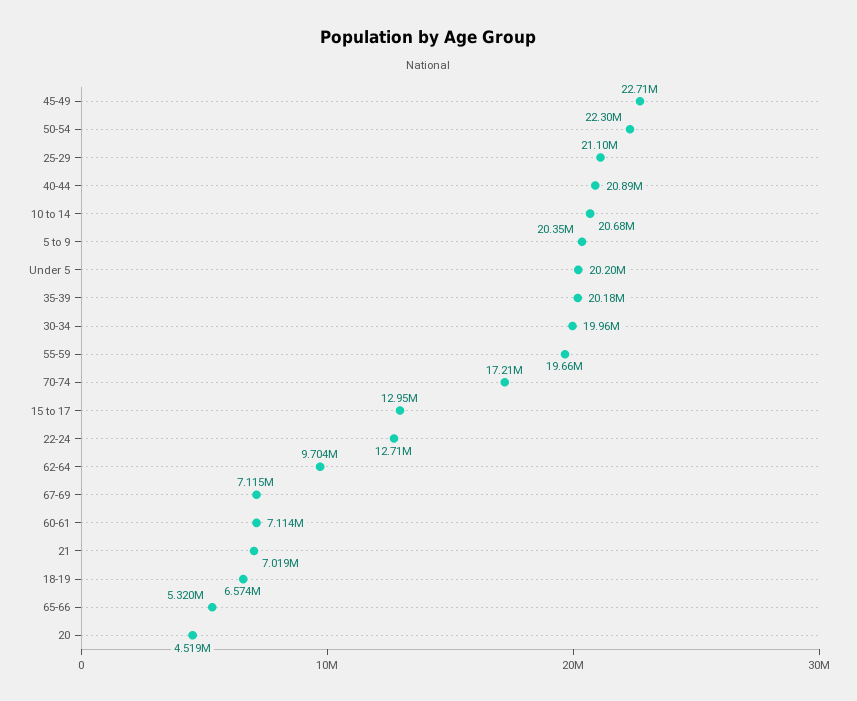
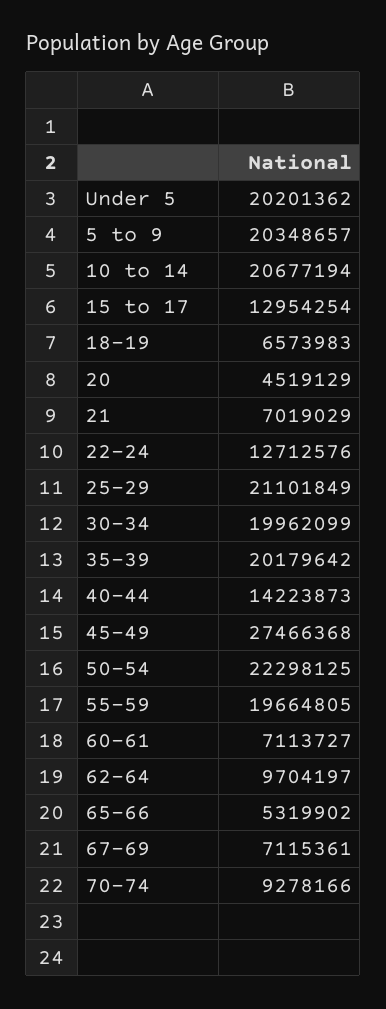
45-49: 22710000 -> 27466368
40-44: 20890000 -> 14223873
70-74: 17210000 -> 9278166

